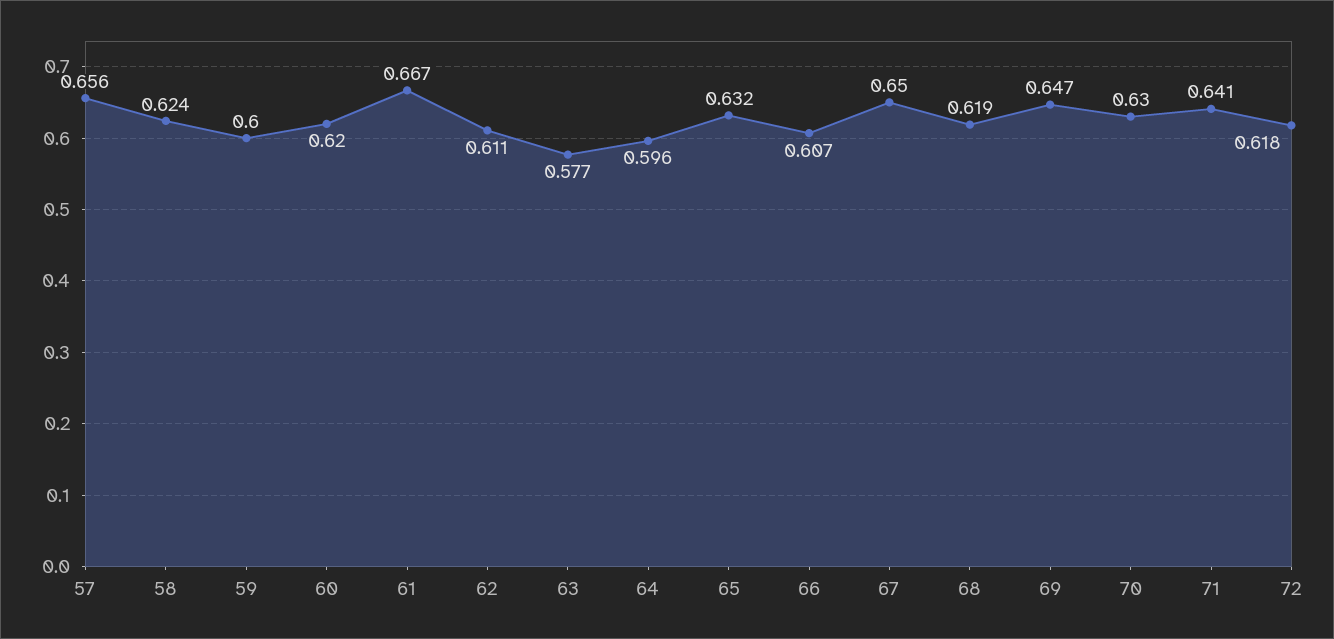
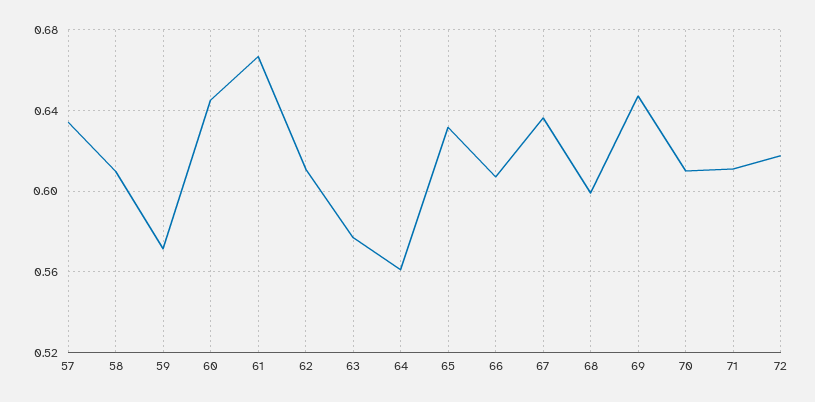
57: 0.656 -> 0.635
58: 0.624 -> 0.61
59: 0.6 -> 0.57
60: 0.62 -> 0.645
64: 0.596 -> 0.56
67: 0.65 -> 0.635
68: 0.619 -> 0.6
70: 0.63 -> 0.61
71: 0.641 -> 0.61

